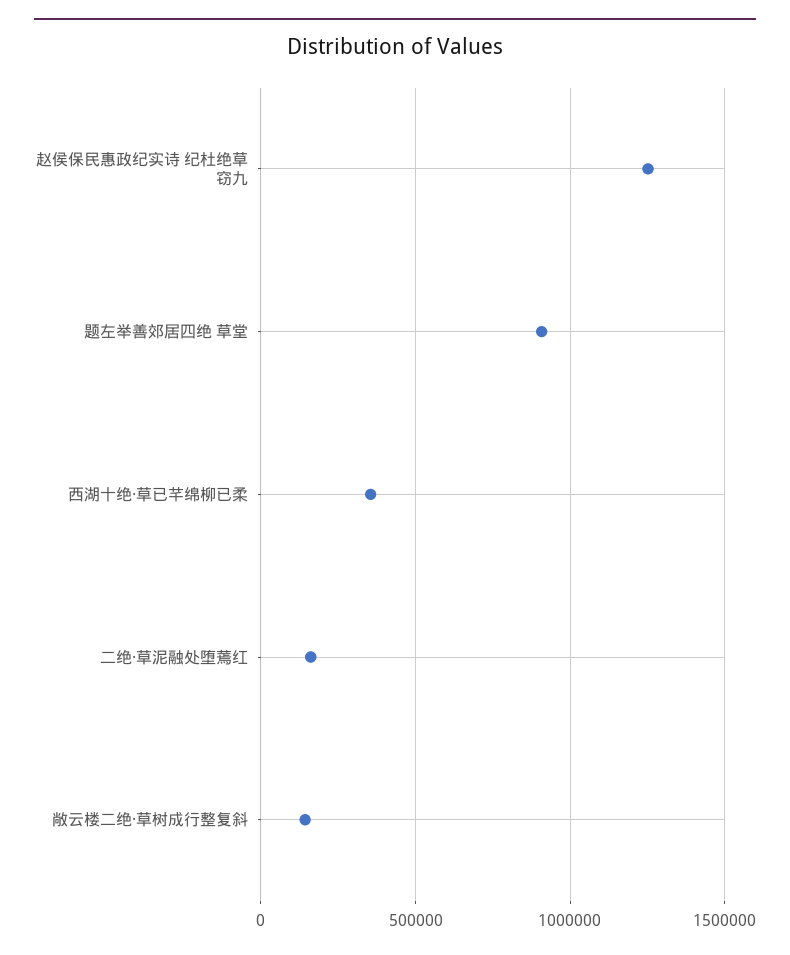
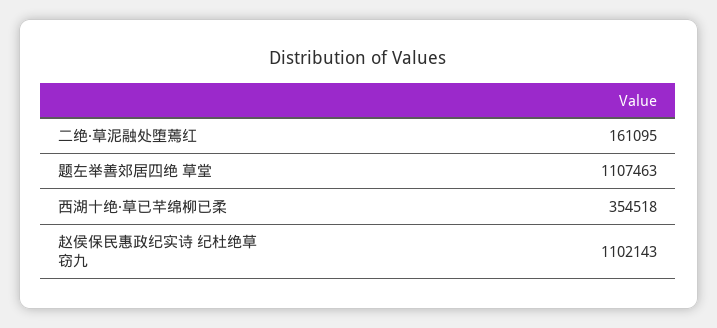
赵侯保民惠政纪实诗 纪杜绝草窃九: 1250000 -> 1102143
题左举善郊居四绝 草堂: 900000 -> 1107463
敞云楼二绝·草树成行整复斜: 150000 -> none

